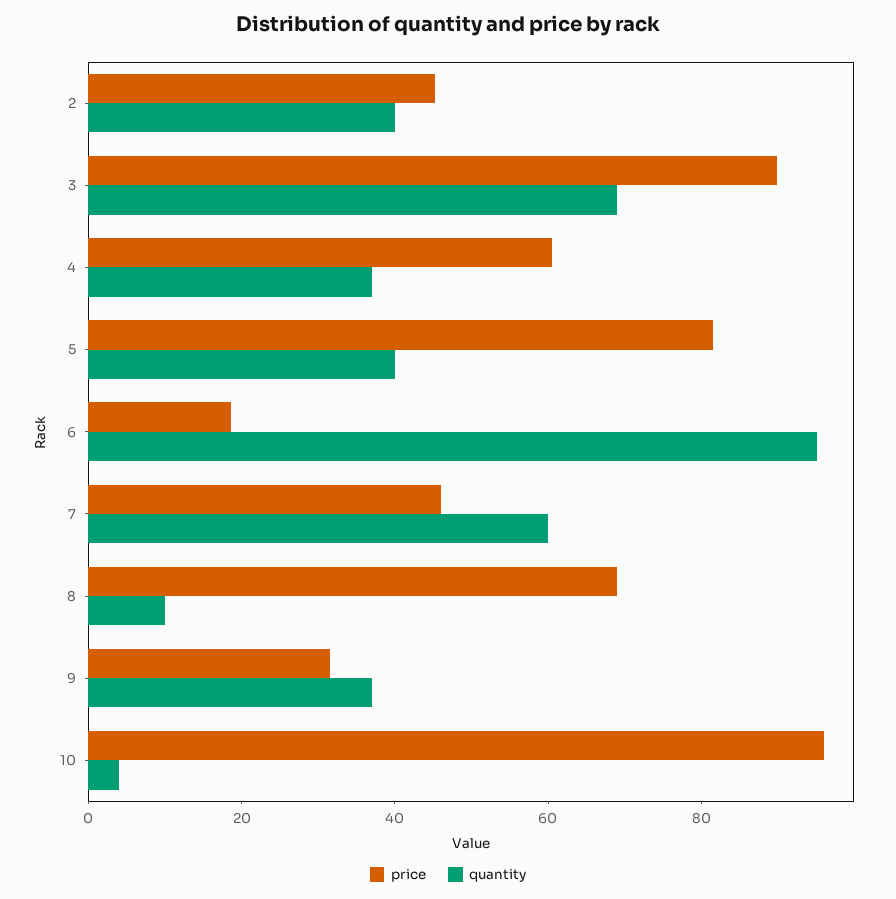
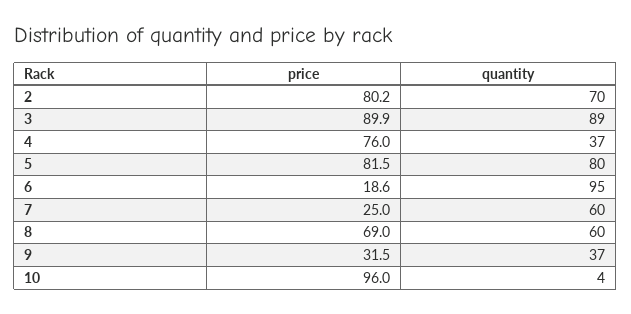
price, 2: 45 -> 80.2
quantity, 2: 40 -> 70
quantity, 3: 70 -> 89
price, 4: 60 -> 76
quantity, 5: 40 -> 80
price, 7: 45 -> 25
quantity, 8: 10 -> 60

